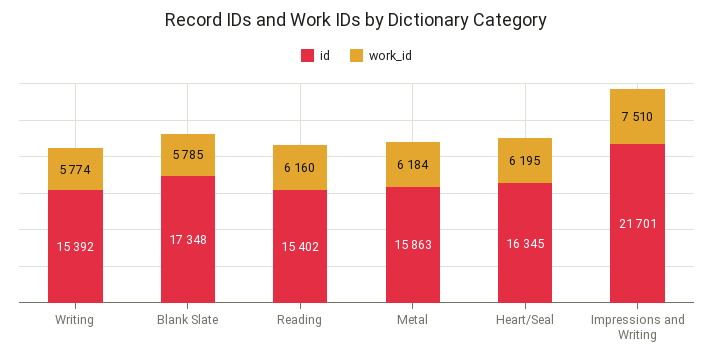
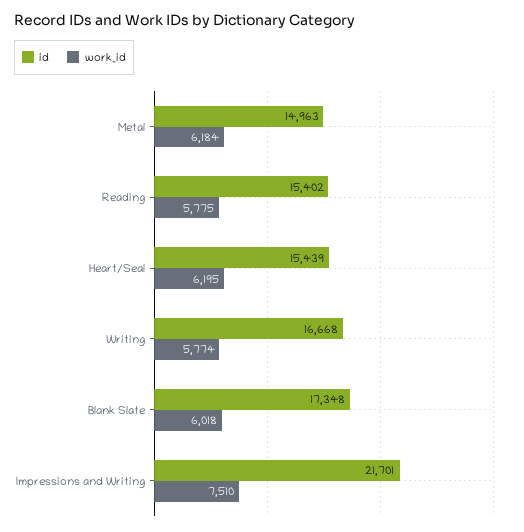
id, Writing: 15392 -> 16668
work_id, Blank Slate: 5785 -> 6018
work_id, Reading: 6160 -> 5775
id, Metal: 15863 -> 14963
id, Heart/Seal: 16345 -> 15439

